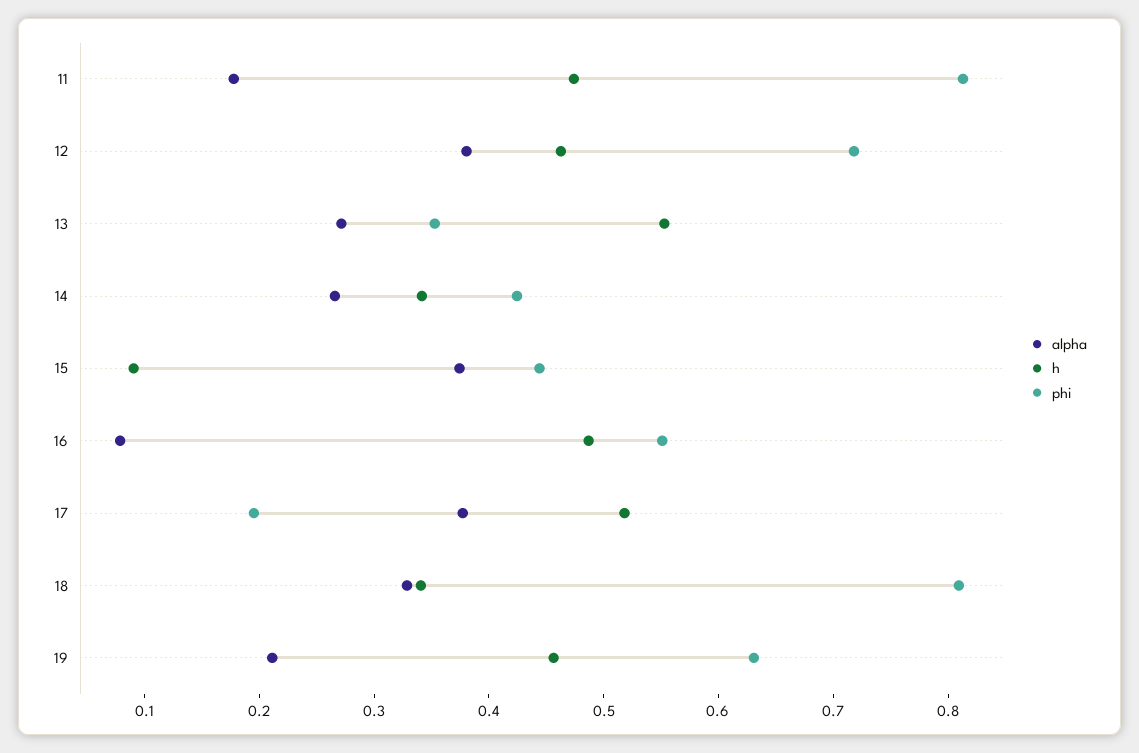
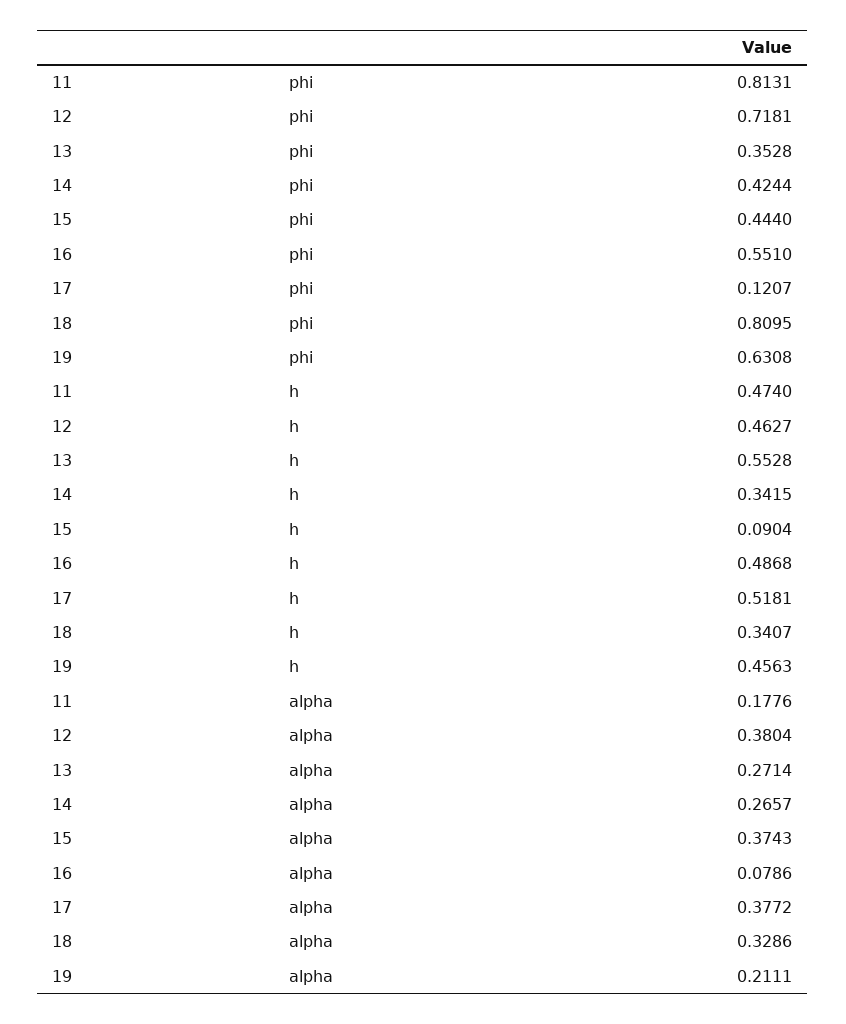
phi, 17: 0.2 -> 0.1207

